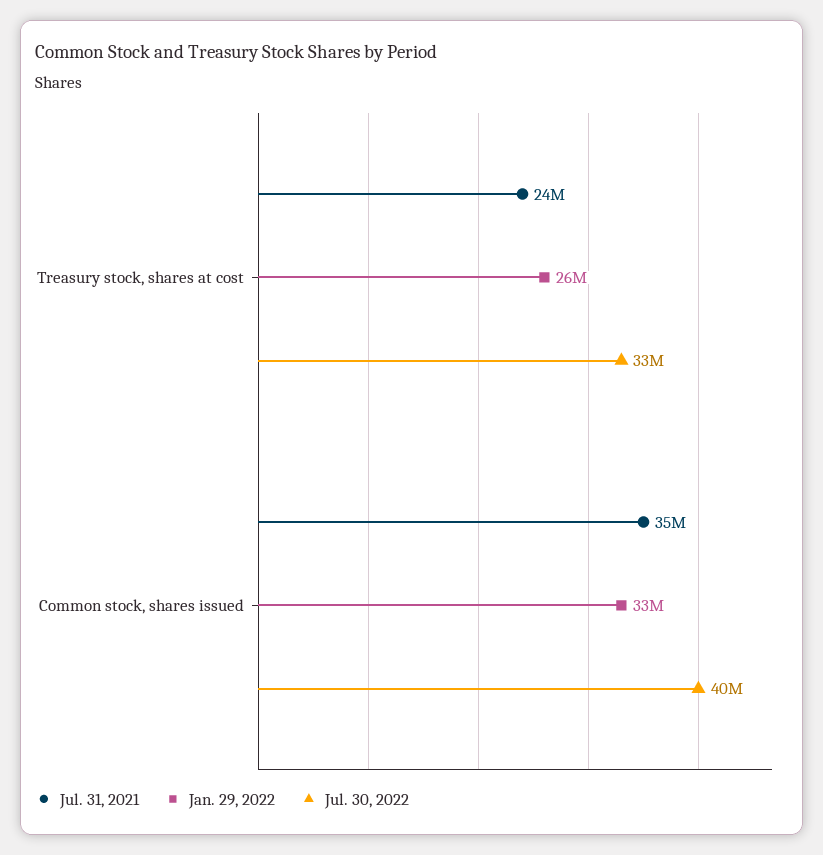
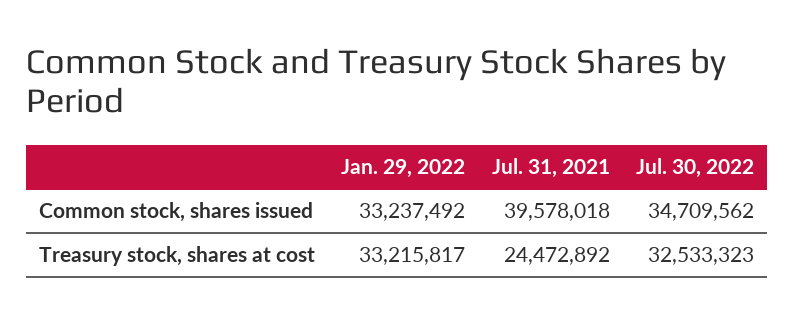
Jan. 29, 2022, Treasury stock, shares at cost: 26000000 -> 33215817
Jul. 31, 2021, Common stock, shares issued: 35000000 -> 39578018
Jul. 30, 2022, Common stock, shares issued: 40000000 -> 34709562

